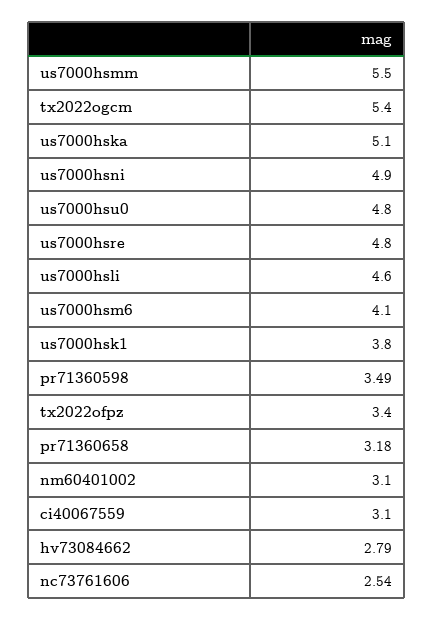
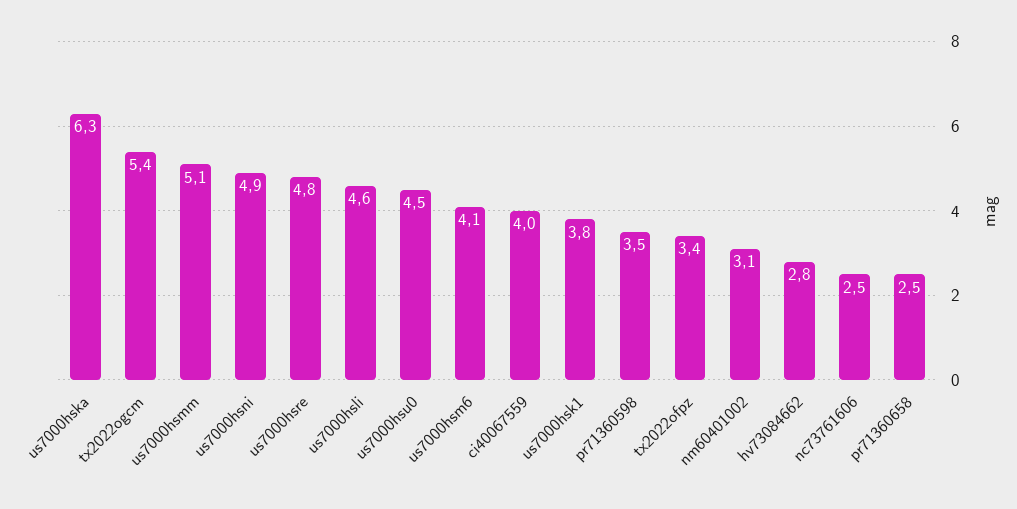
us7000hsmm: 5.5 -> 5.1
us7000hska: 5.1 -> 6.3
us7000hsu0: 4.8 -> 4.5
pr71360658: 3.18 -> 2.5
ci40067559: 3.1 -> 4

